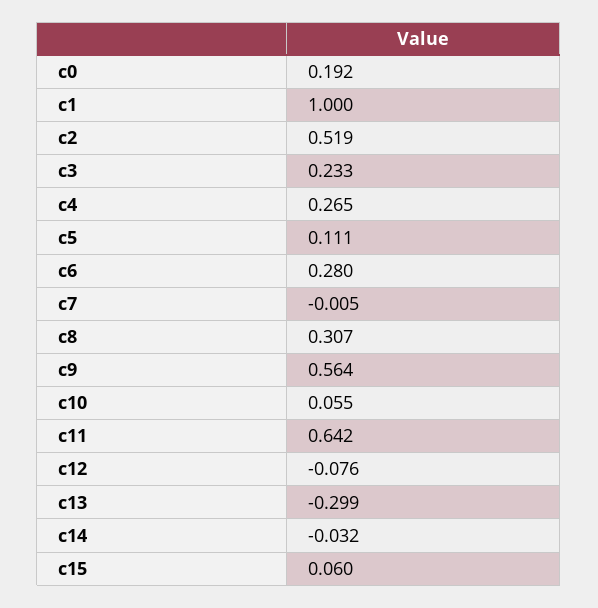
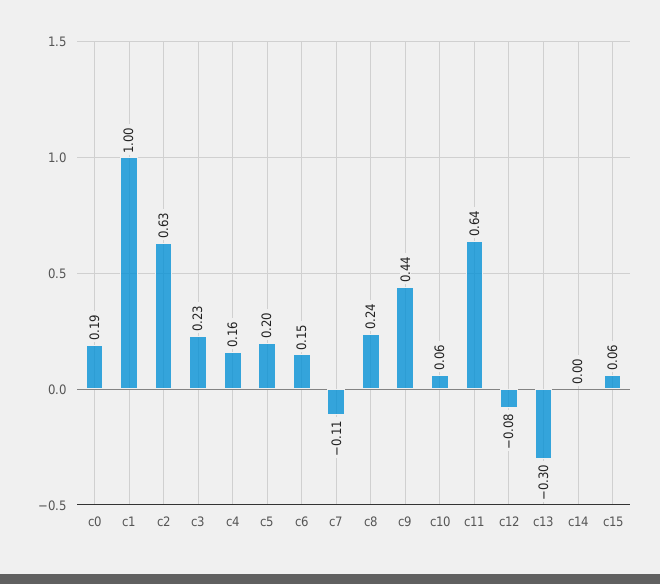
c2: 0.519 -> 0.63
c4: 0.265 -> 0.16
c5: 0.111 -> 0.2
c6: 0.28 -> 0.15
c7: -0.005 -> -0.11
c8: 0.307 -> 0.24
c9: 0.564 -> 0.44
c14: -0.032 -> 0

